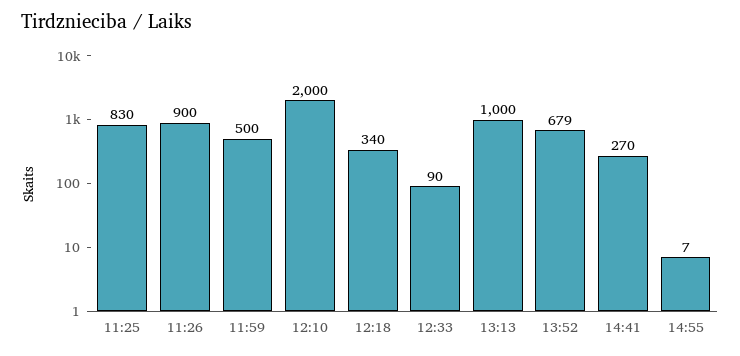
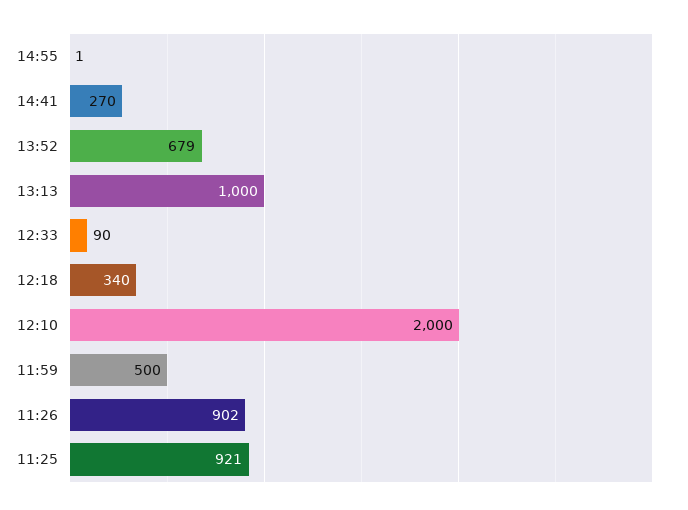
11:25: 830 -> 921
11:26: 900 -> 902
14:55: 7 -> 1

